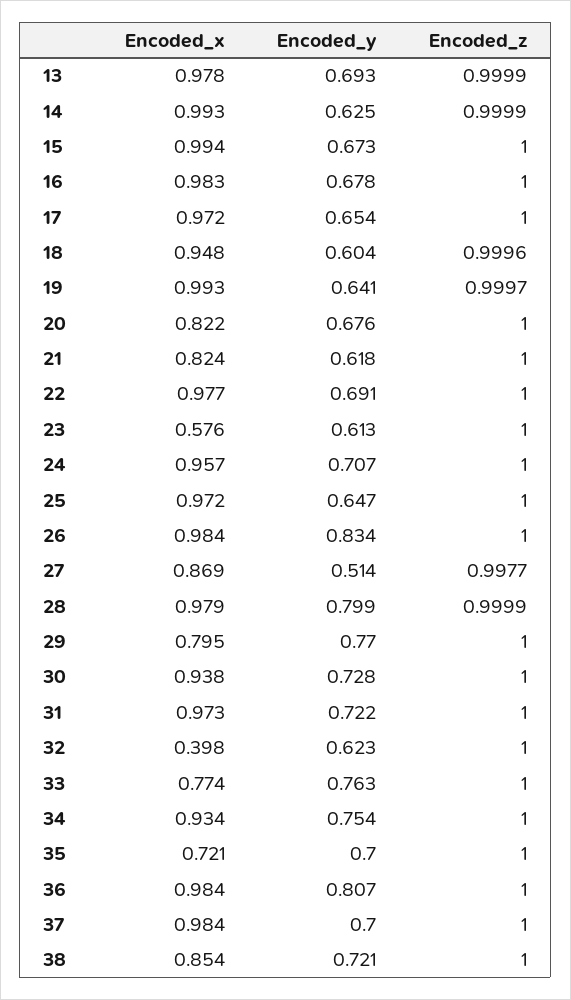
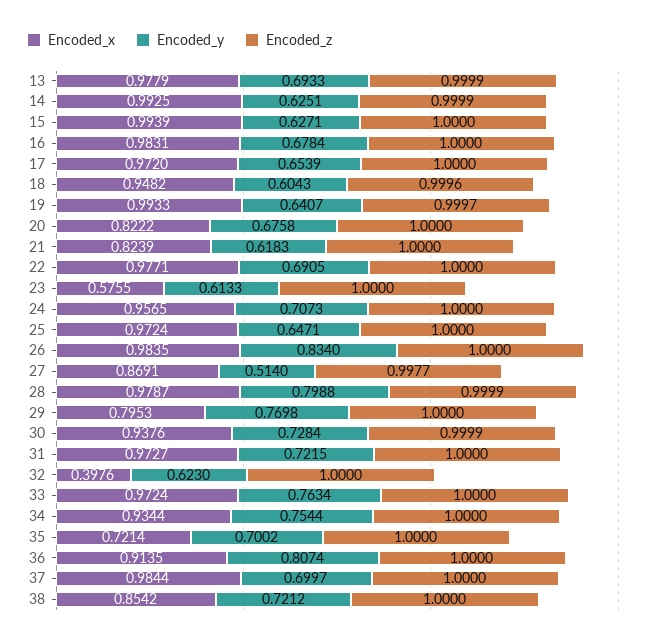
Encoded_y, 15: 0.673 -> 0.6271
Encoded_z, 30: 1 -> 0.9999
Encoded_x, 33: 0.774 -> 0.9724
Encoded_x, 36: 0.984 -> 0.9135

